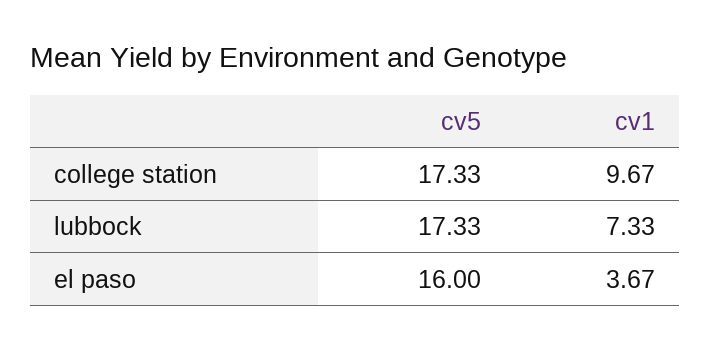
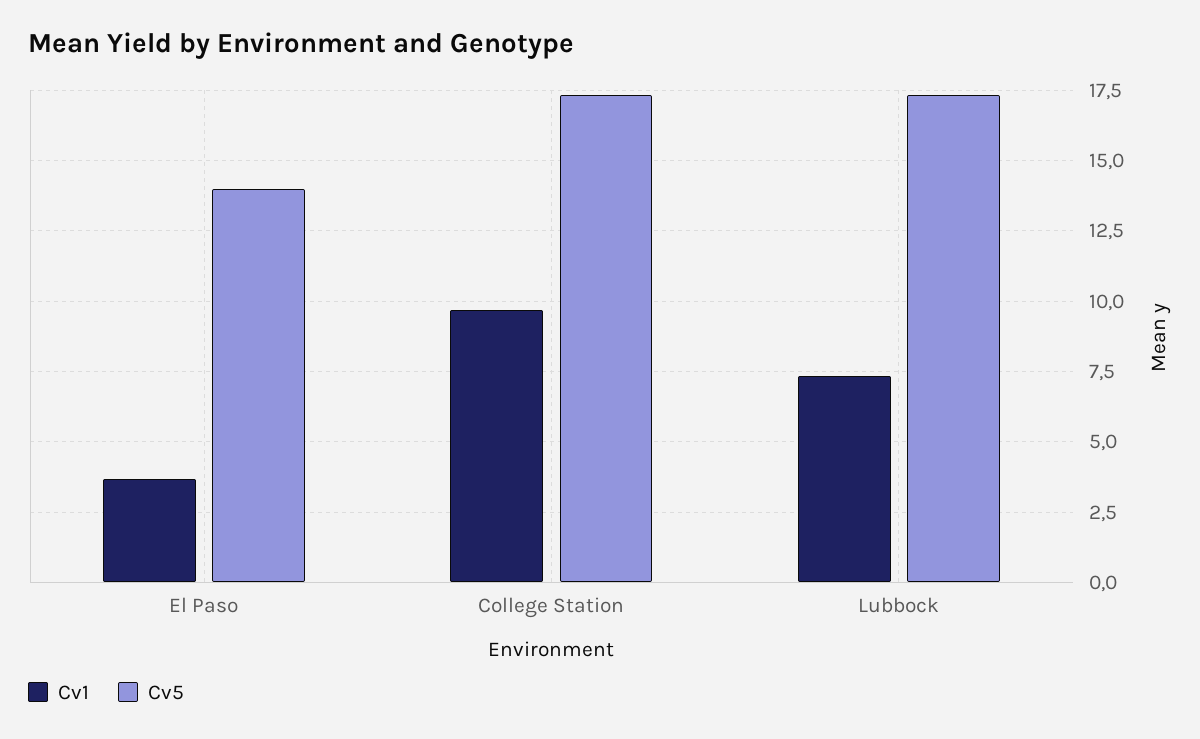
cv5, el paso: 16 -> 14

